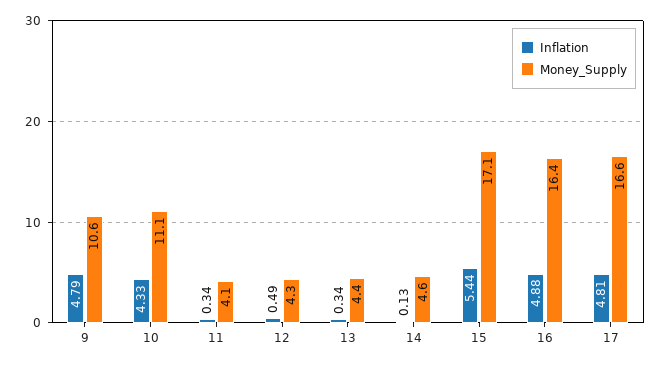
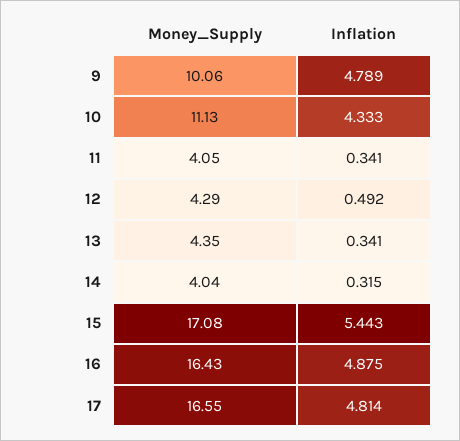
Money_Supply, 9: 10.6 -> 10.06
Inflation, 14: 0.13 -> 0.315
Money_Supply, 14: 4.6 -> 4.04

